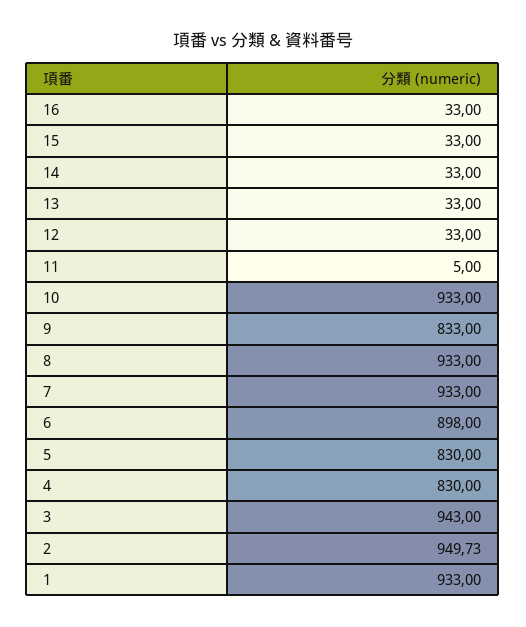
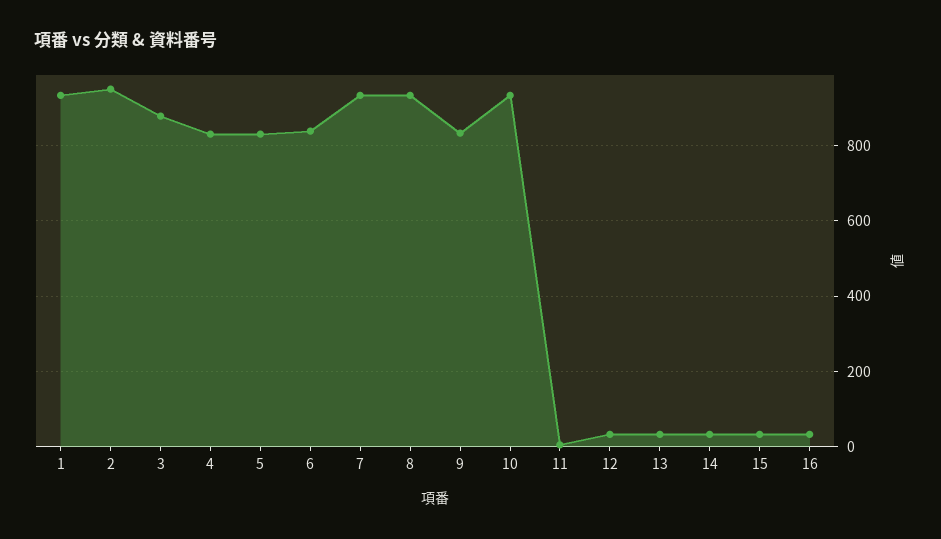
6: 898 -> 840
3: 943 -> 880

